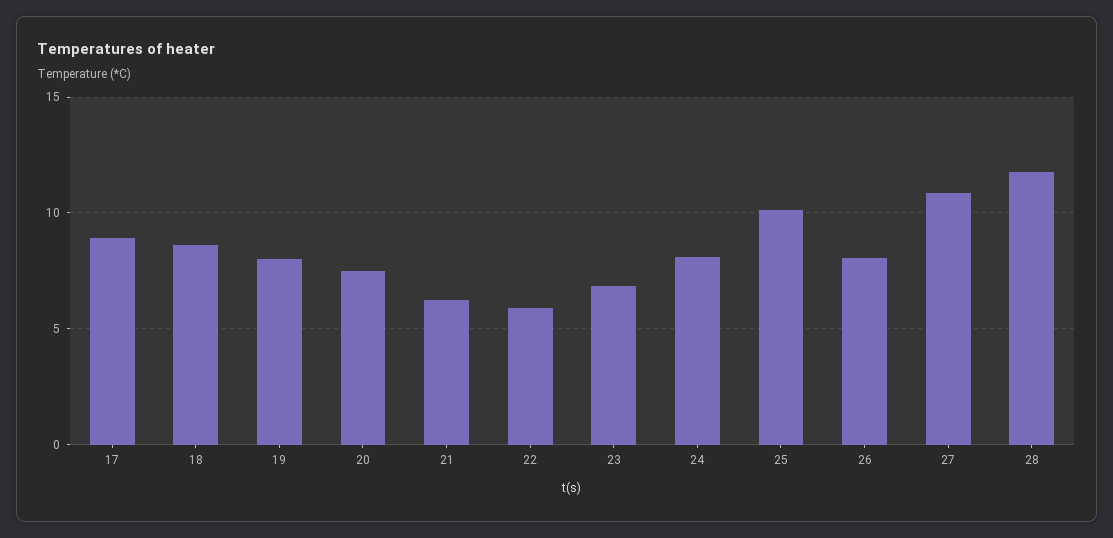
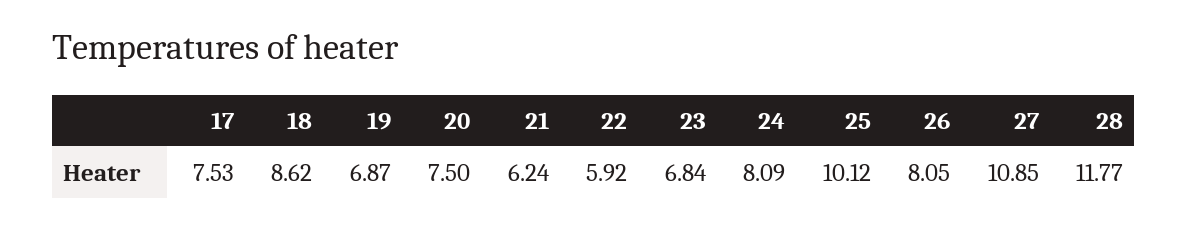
17: 9 -> 7.53
19: 8 -> 6.87

